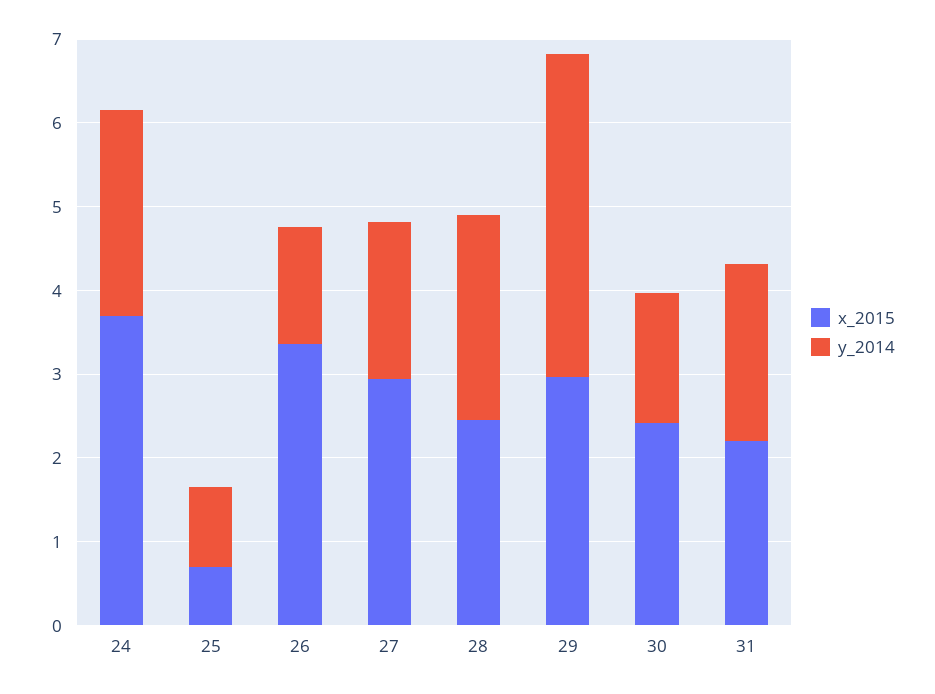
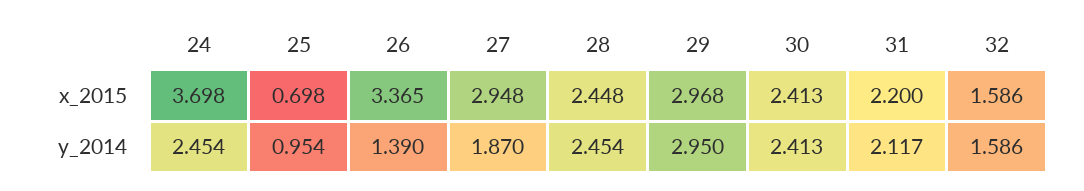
y_2014, 29: 3.8 -> 2.95
y_2014, 30: 1.6 -> 2.413
x_2015, 32: none -> 1.586
y_2014, 32: none -> 1.586

